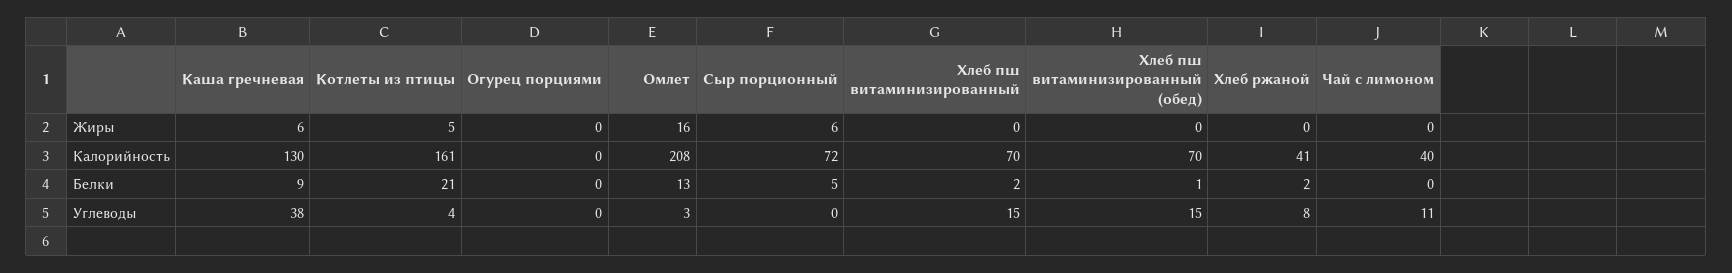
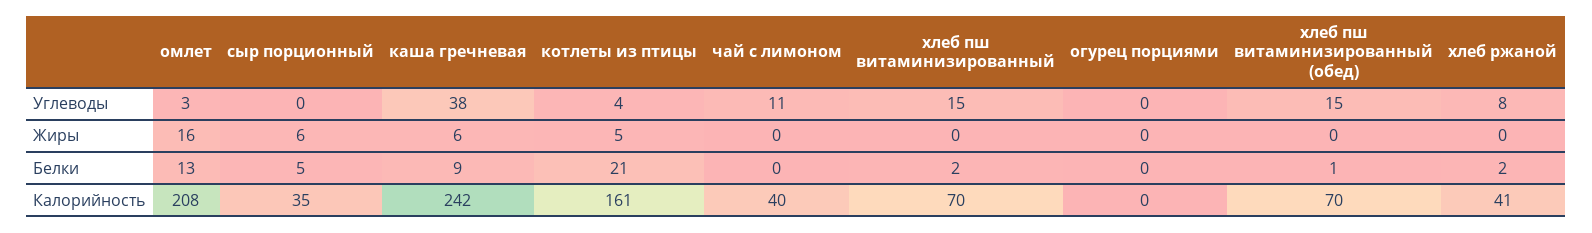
Каша гречневая, Калорийность: 130 -> 242
Сыр порционный, Калорийность: 72 -> 35

